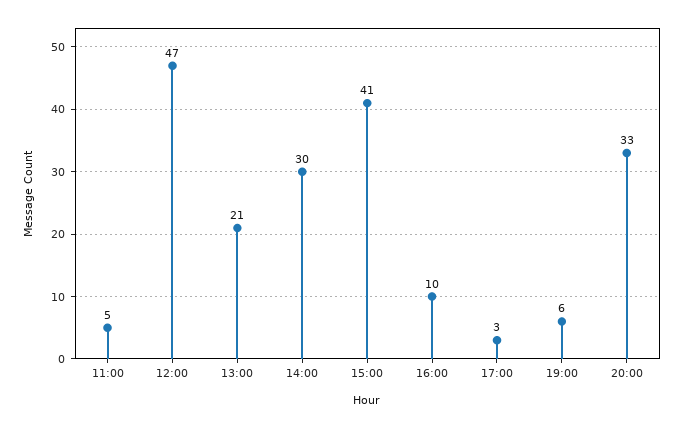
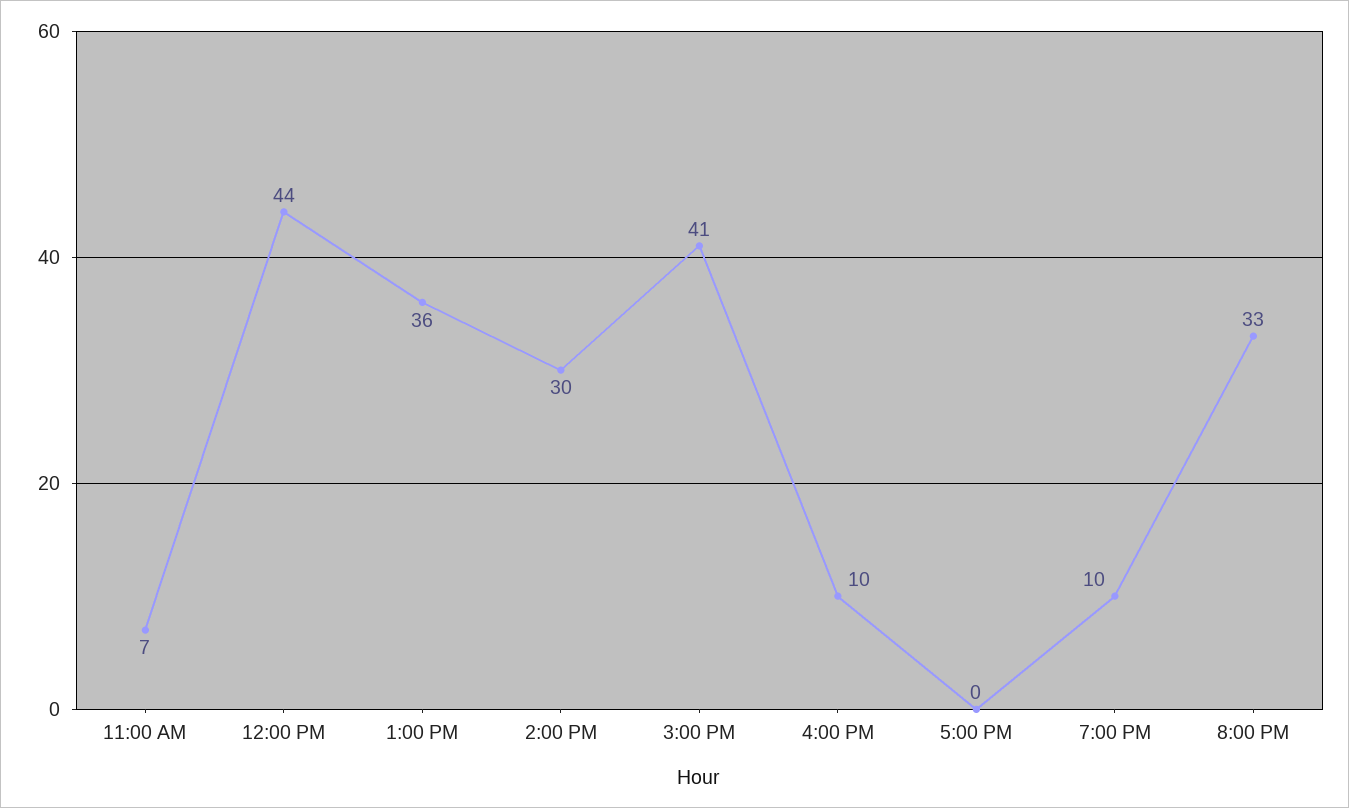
11:00: 5 -> 7
12:00: 47 -> 44
13:00: 21 -> 36
17:00: 3 -> 0
19:00: 6 -> 10

